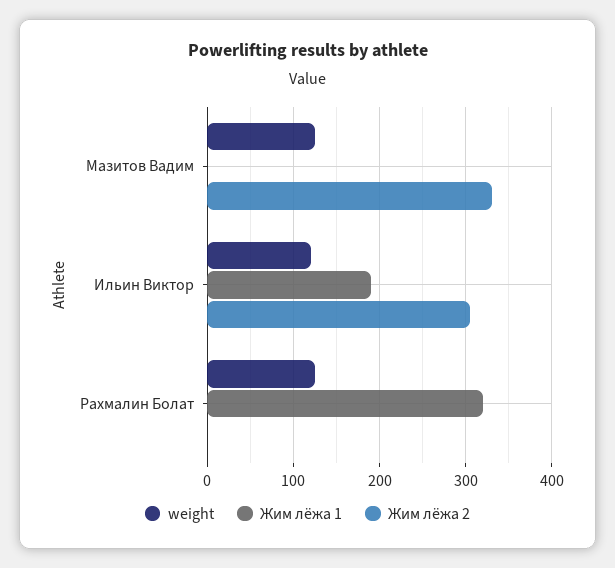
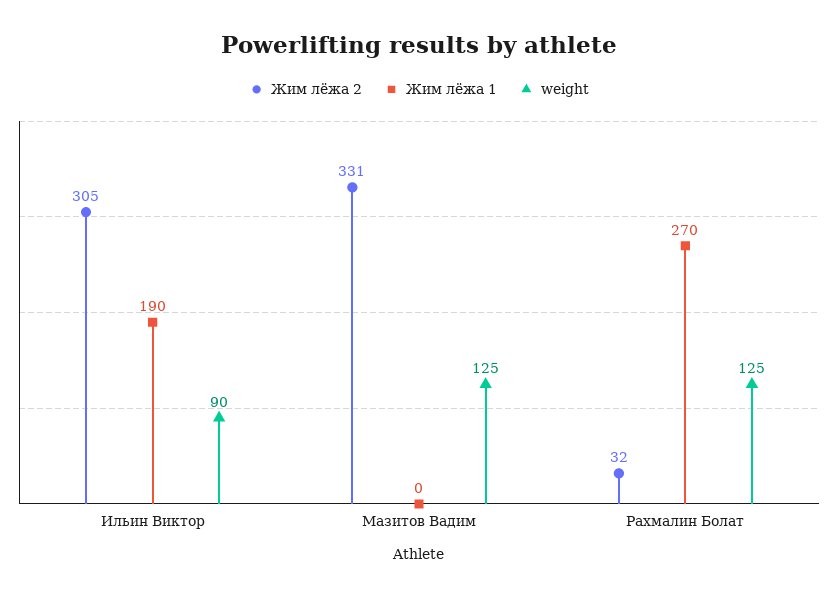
weight, Ильин Виктор: 120 -> 90
Жим лёжа 1, Рахмалин Болат: 320 -> 270
Жим лёжа 2, Рахмалин Болат: 0 -> 32

